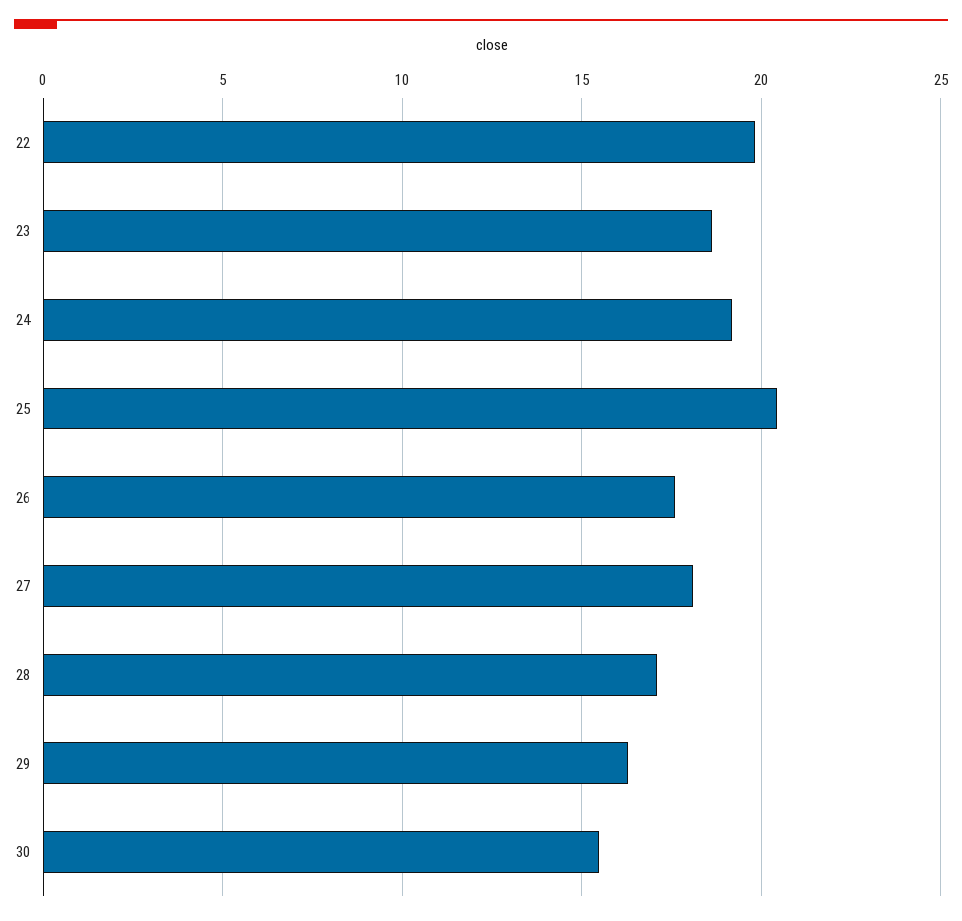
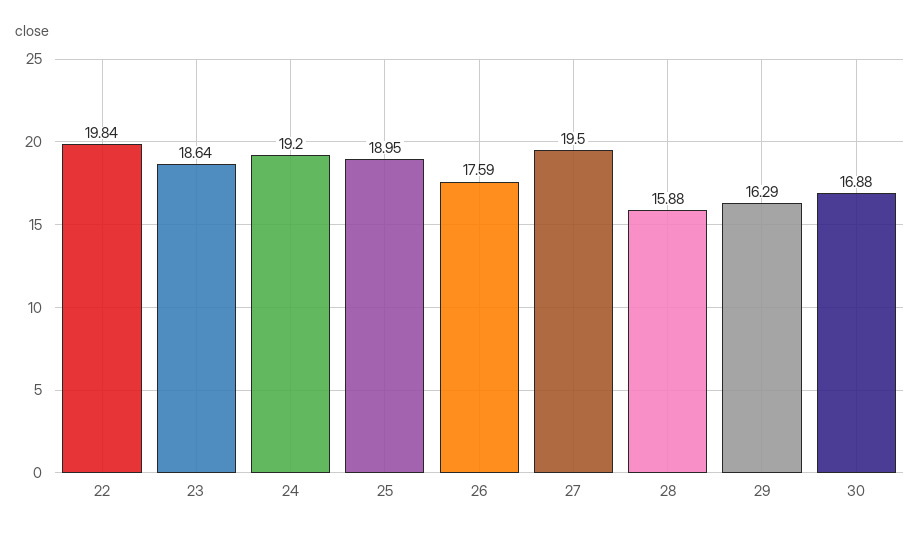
25: 20.5 -> 18.95
27: 18 -> 19.5
28: 17 -> 15.88
30: 15.5 -> 16.88

